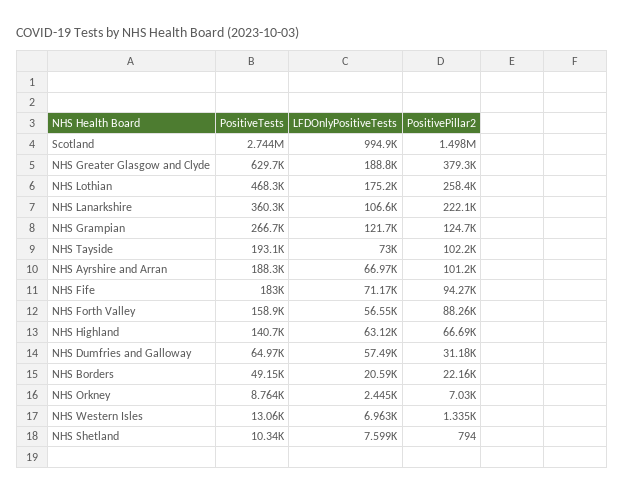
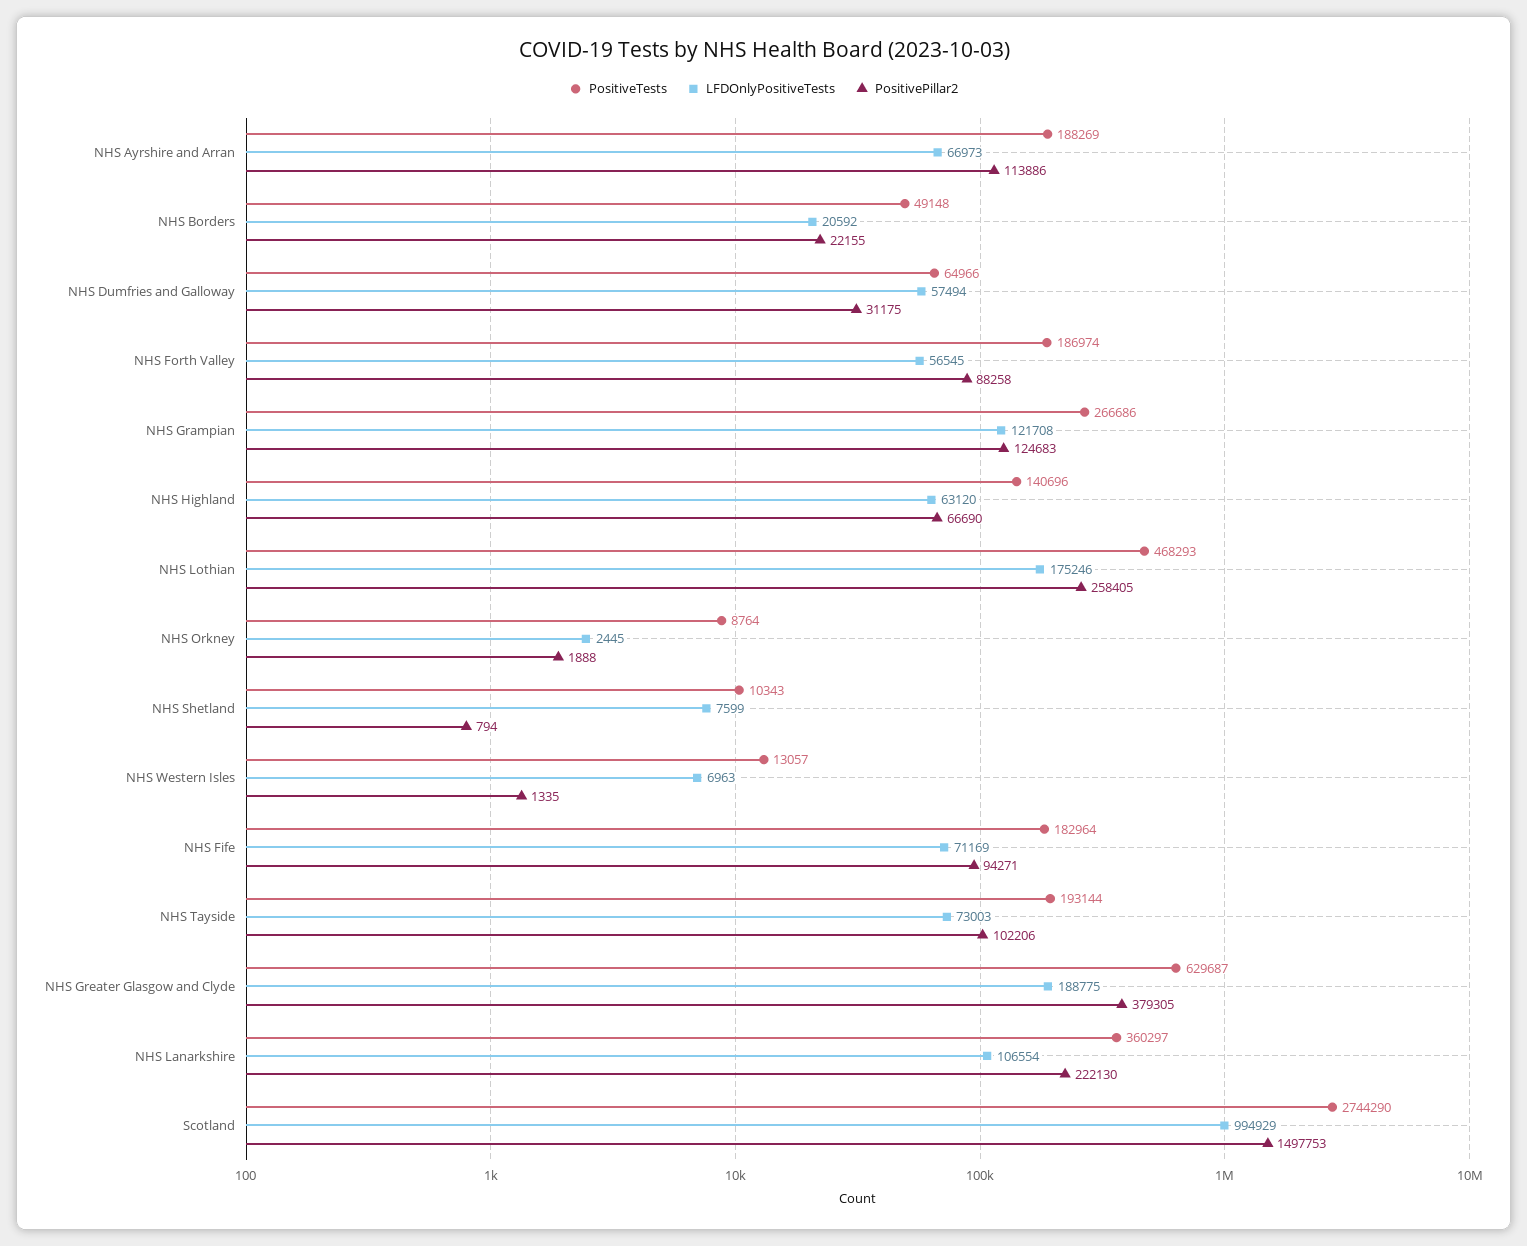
PositivePillar2, NHS Ayrshire and Arran: 101200 -> 113886
PositiveTests, NHS Forth Valley: 158900 -> 186974
PositivePillar2, NHS Orkney: 7030 -> 1888

